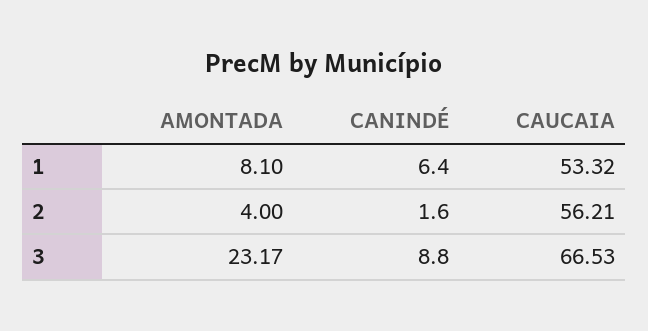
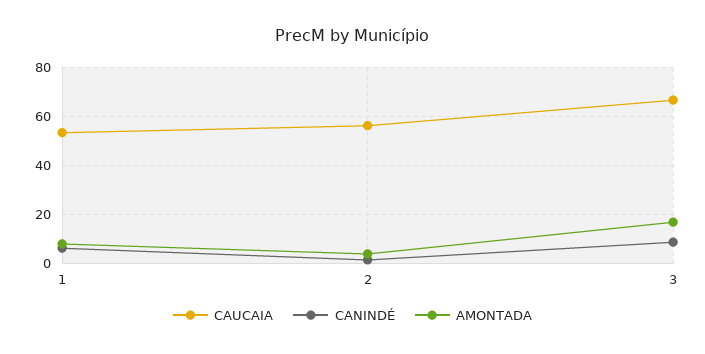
AMONTADA, 3: 23.17 -> 17.5

